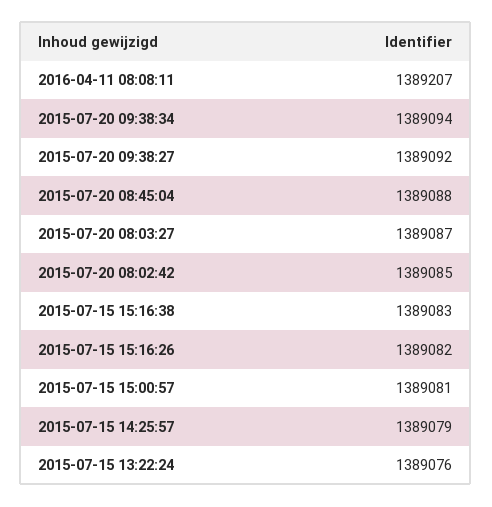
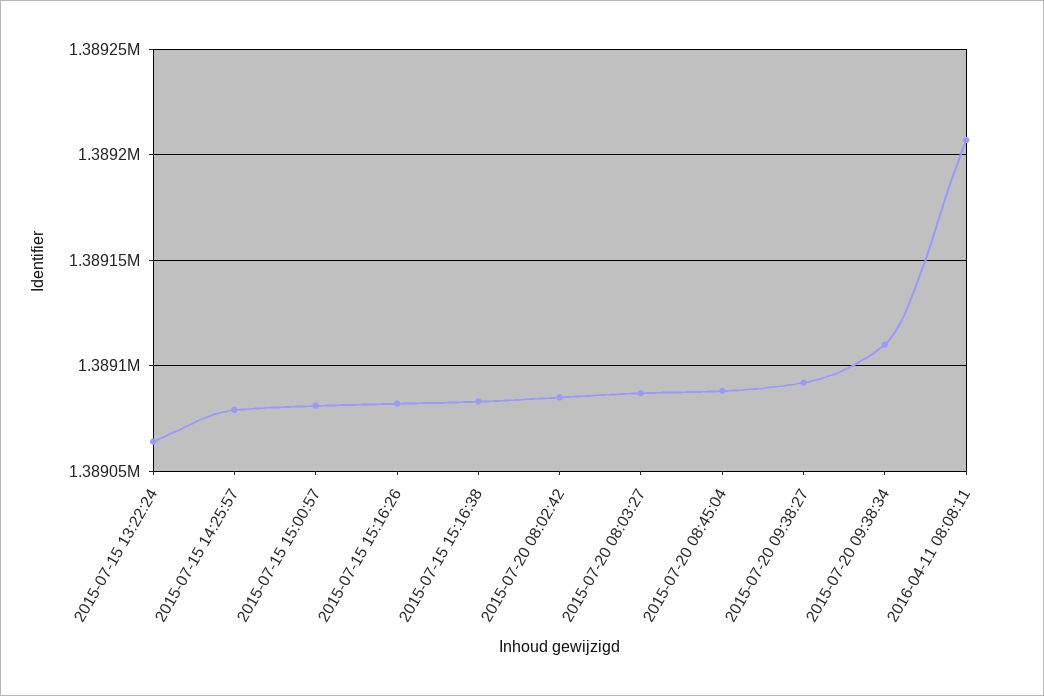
2015-07-20 09:38:34: 1389094 -> 1389110
2015-07-15 13:22:24: 1389076 -> 1389065

